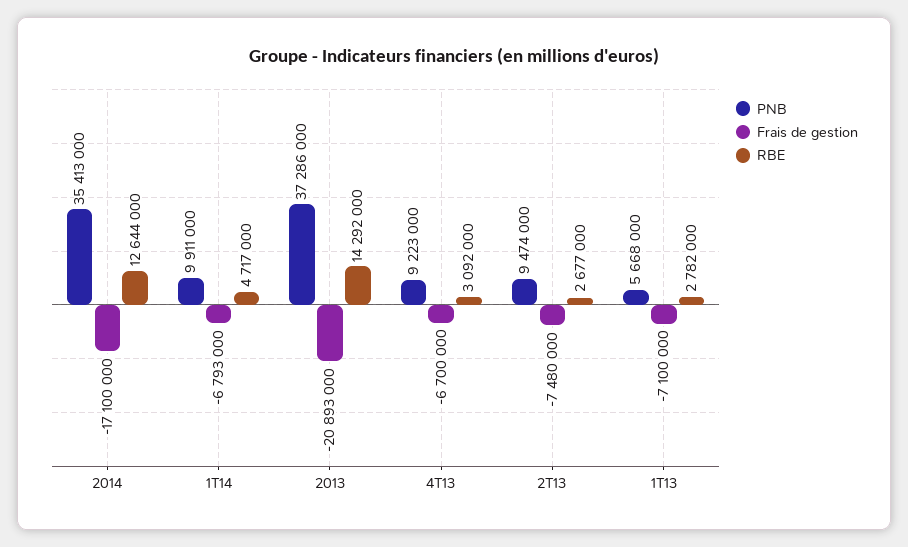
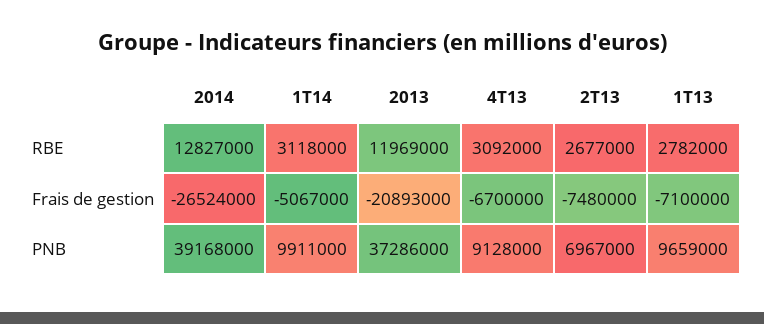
PNB, 2014: 35413000 -> 39168000
Frais de gestion, 2014: -17100000 -> -26524000
RBE, 2014: 12644000 -> 12827000
Frais de gestion, 1T14: -6793000 -> -5067000
RBE, 1T14: 4717000 -> 3118000
RBE, 2013: 14292000 -> 11969000
PNB, 4T13: 9223000 -> 9128000
PNB, 2T13: 9474000 -> 6967000
PNB, 1T13: 5668000 -> 9659000

